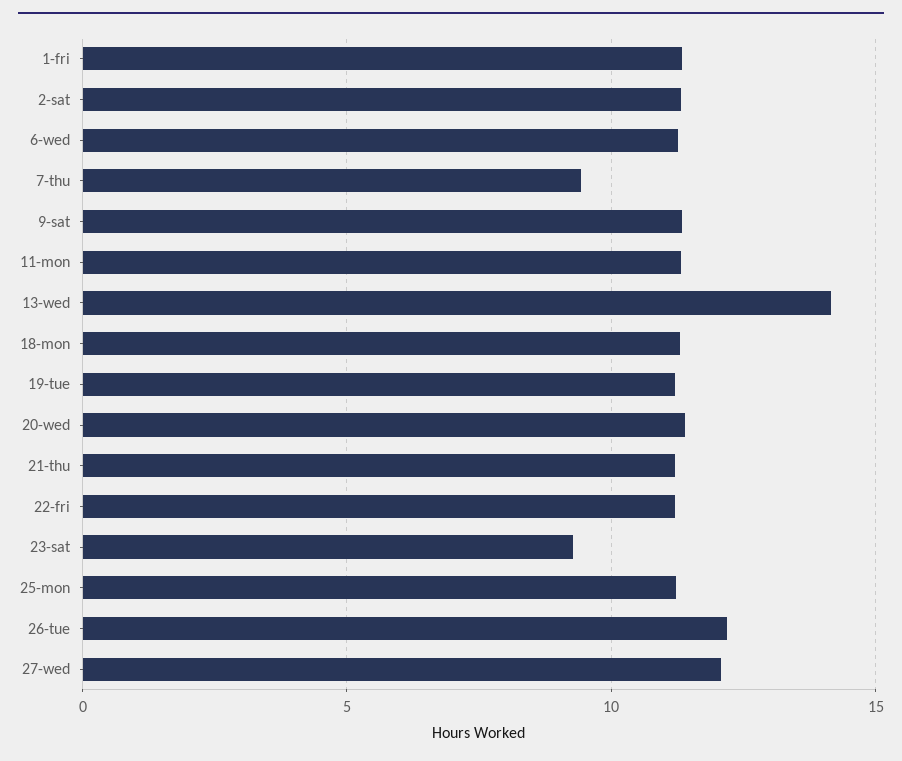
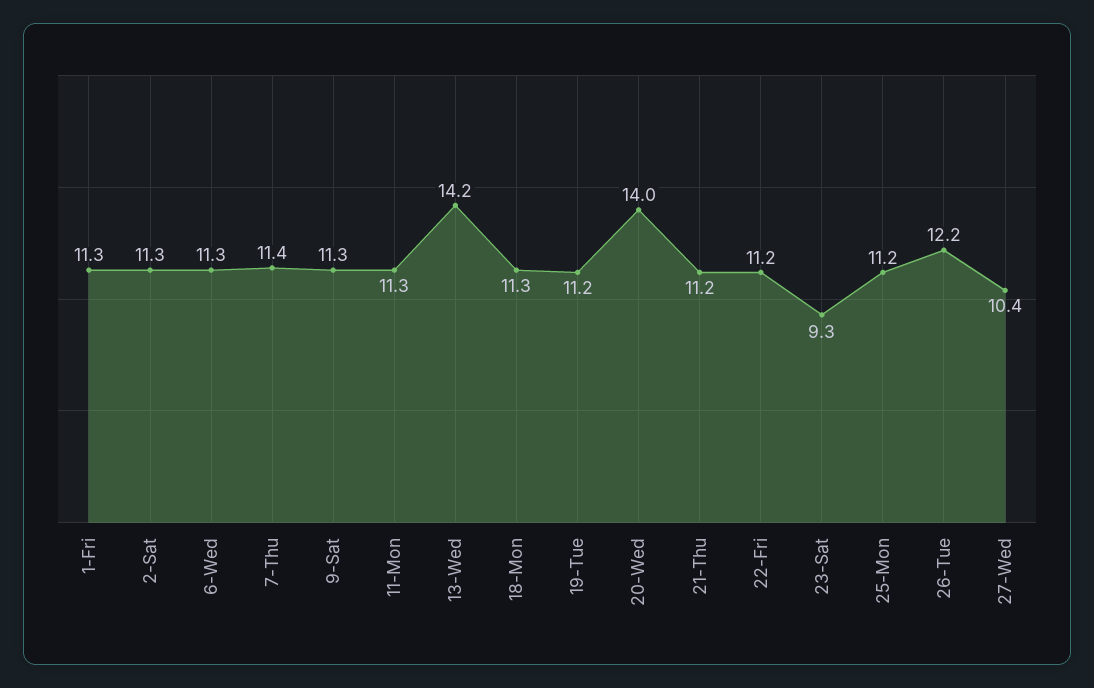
7-thu: 9.5 -> 11.4
20-wed: 11.5 -> 14
27-wed: 12 -> 10.4

